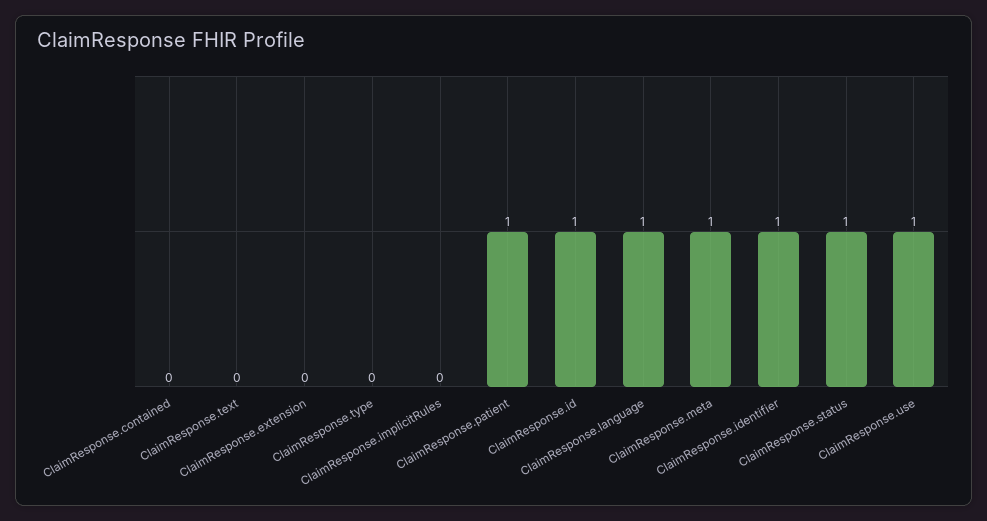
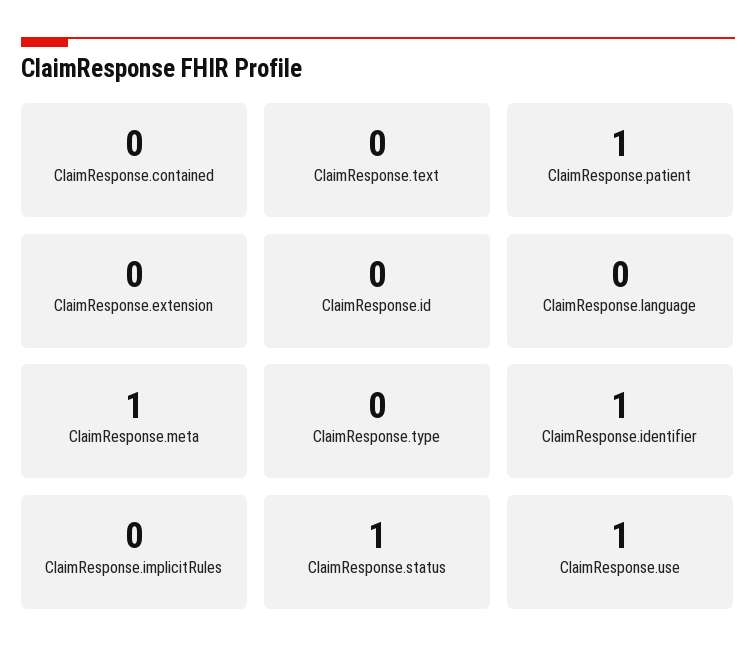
ClaimResponse.id: 1 -> 0
ClaimResponse.language: 1 -> 0

